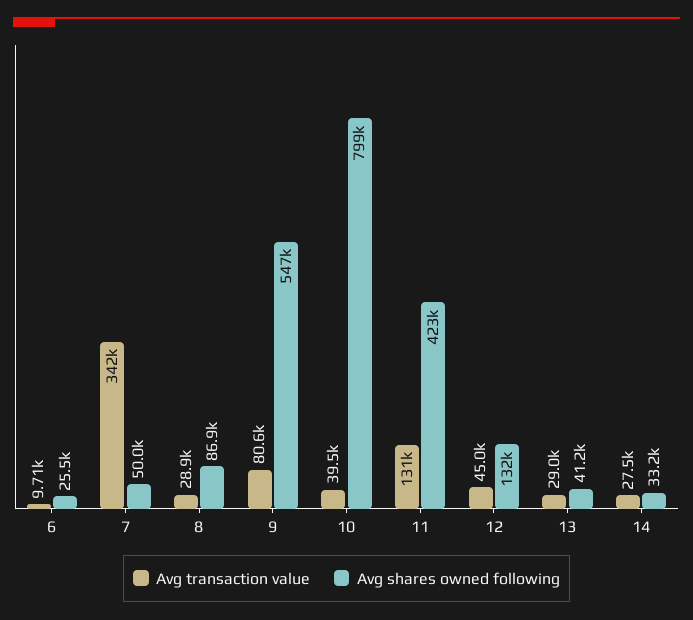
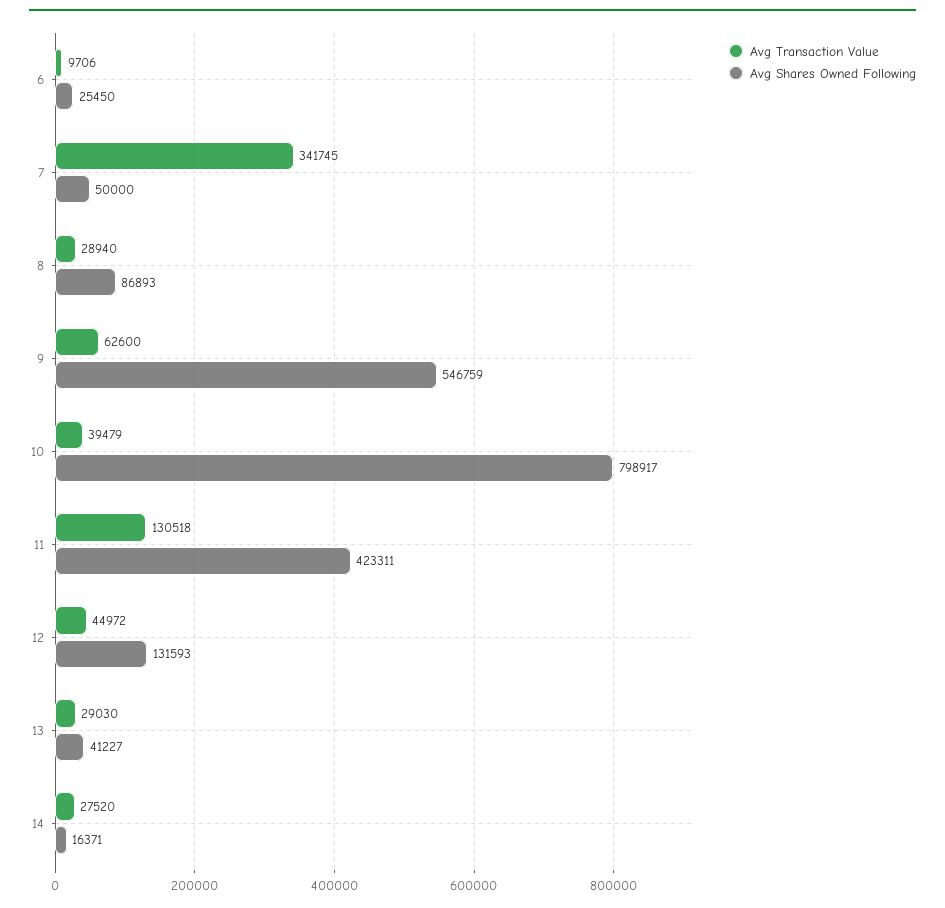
Avg transaction value, 9: 80600 -> 62600
Avg shares owned following, 14: 33200 -> 16371

